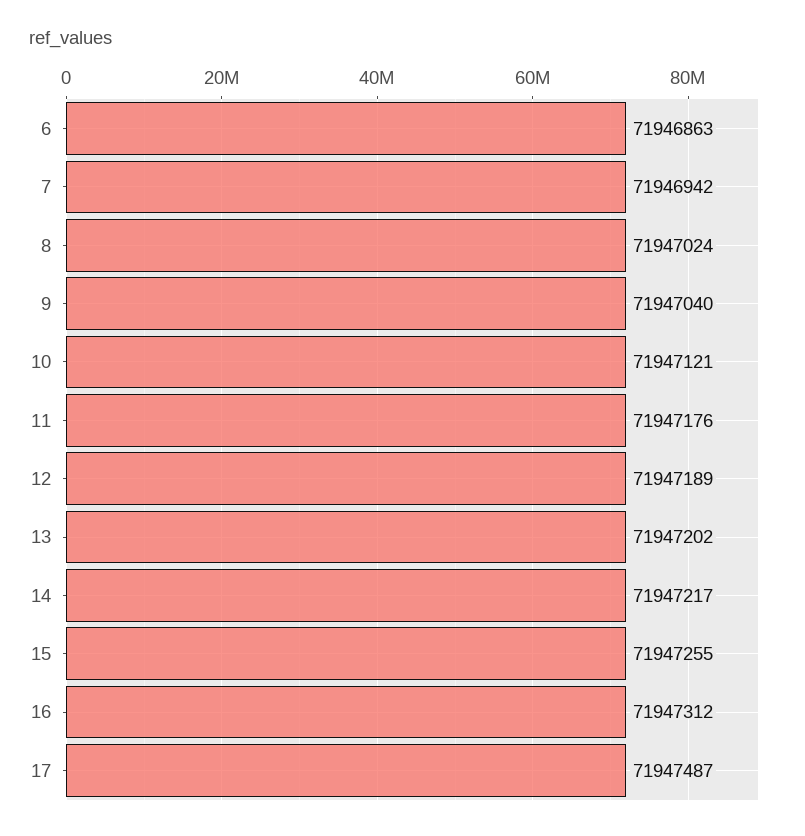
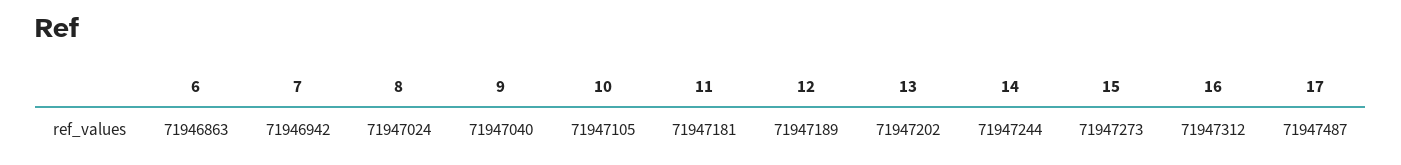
10: 71947121 -> 71947105
11: 71947176 -> 71947181
14: 71947217 -> 71947244
15: 71947255 -> 71947273

